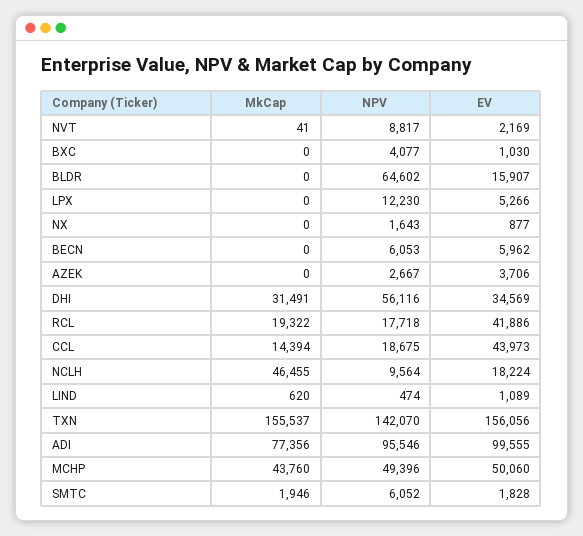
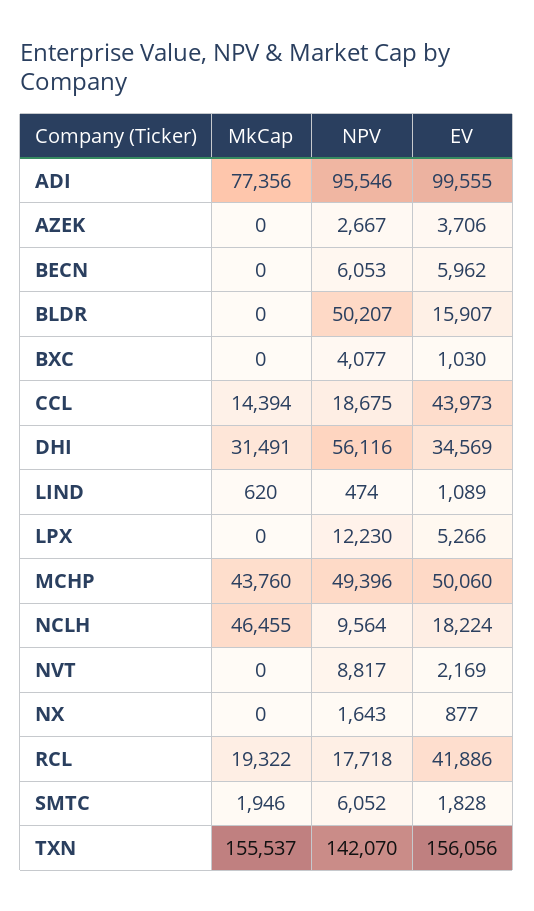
MkCap, NVT: 41 -> 0
NPV, BLDR: 64602 -> 50207

